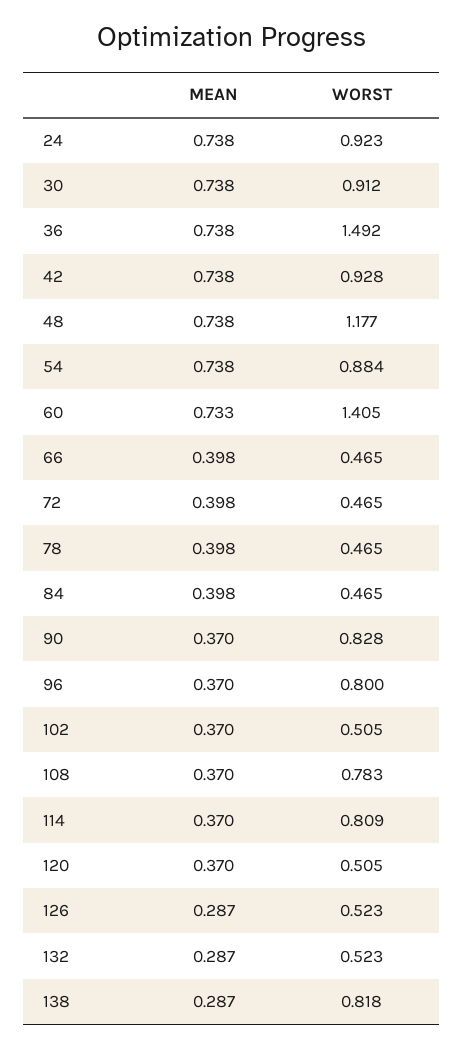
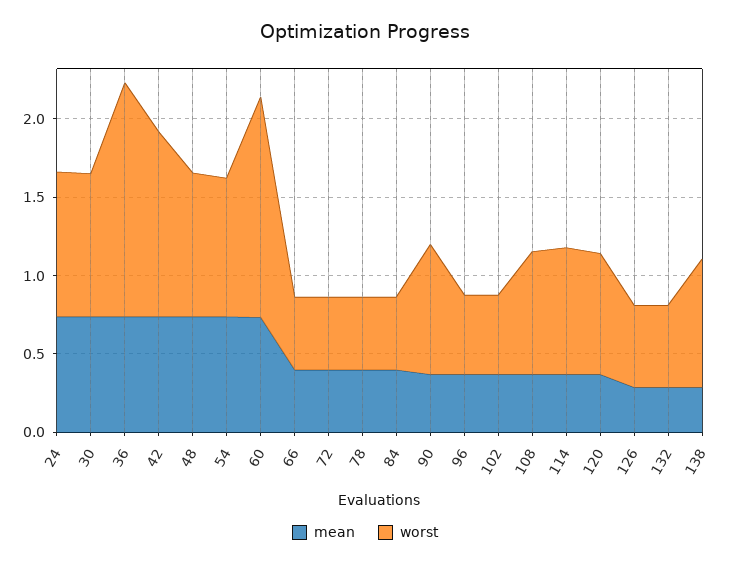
WORST, 42: 0.928 -> 1.2
WORST, 48: 1.177 -> 0.9
WORST, 96: 0.8 -> 0.5
WORST, 120: 0.505 -> 0.8

